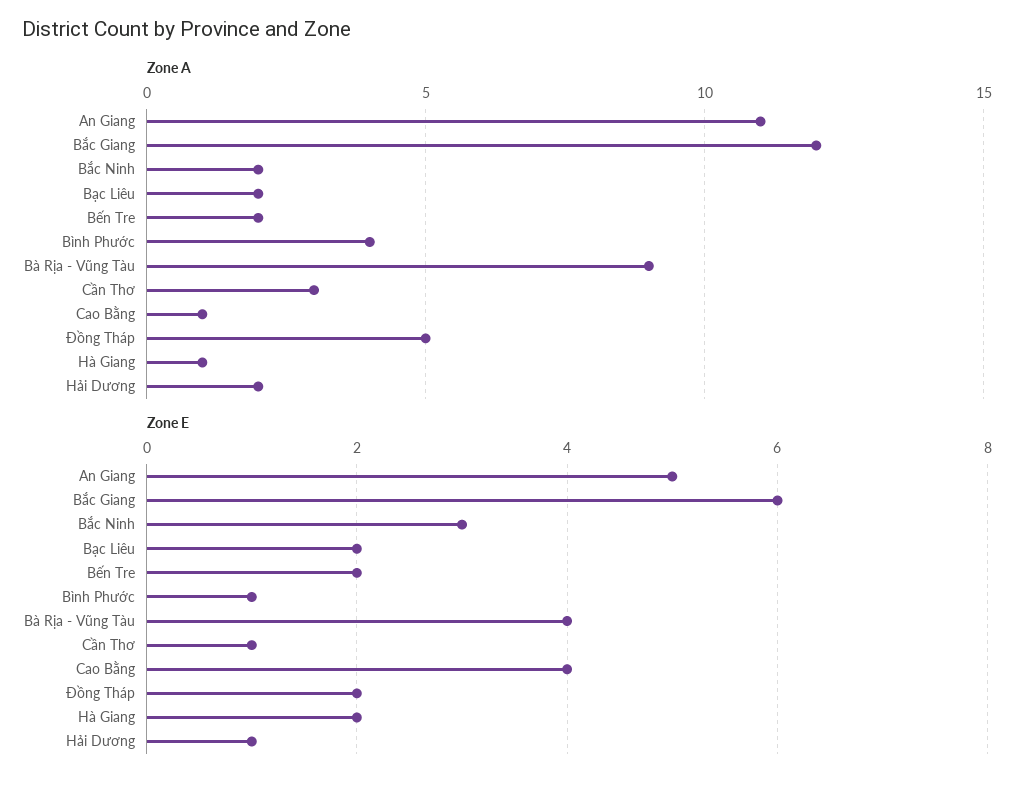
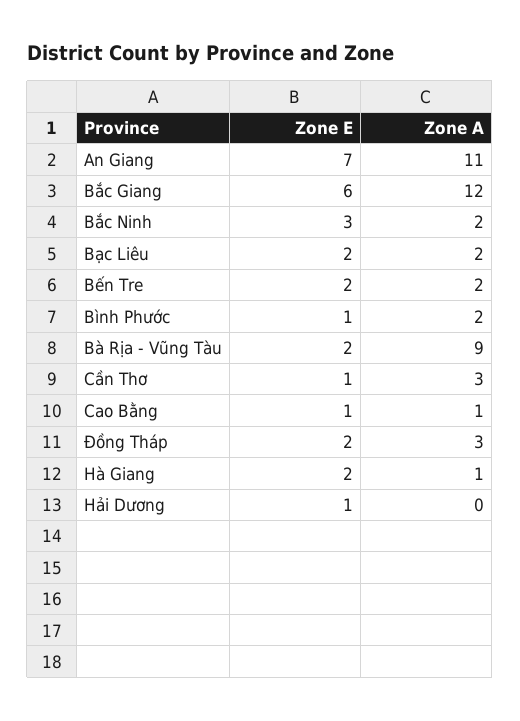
Zone A, Bình Phước: 4 -> 2
Zone A, Đồng Tháp: 5 -> 3
Zone A, Hải Dương: 2 -> 0
Zone E, An Giang: 5 -> 7
Zone E, Bà Rịa - Vũng Tàu: 4 -> 2
Zone E, Cao Bằng: 4 -> 1

